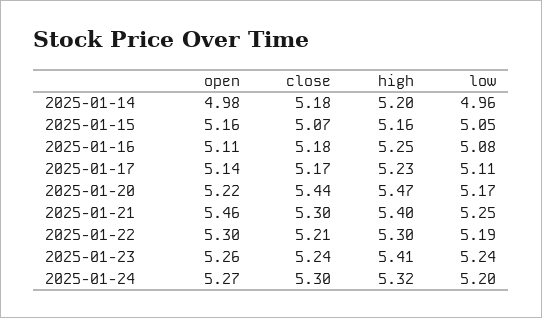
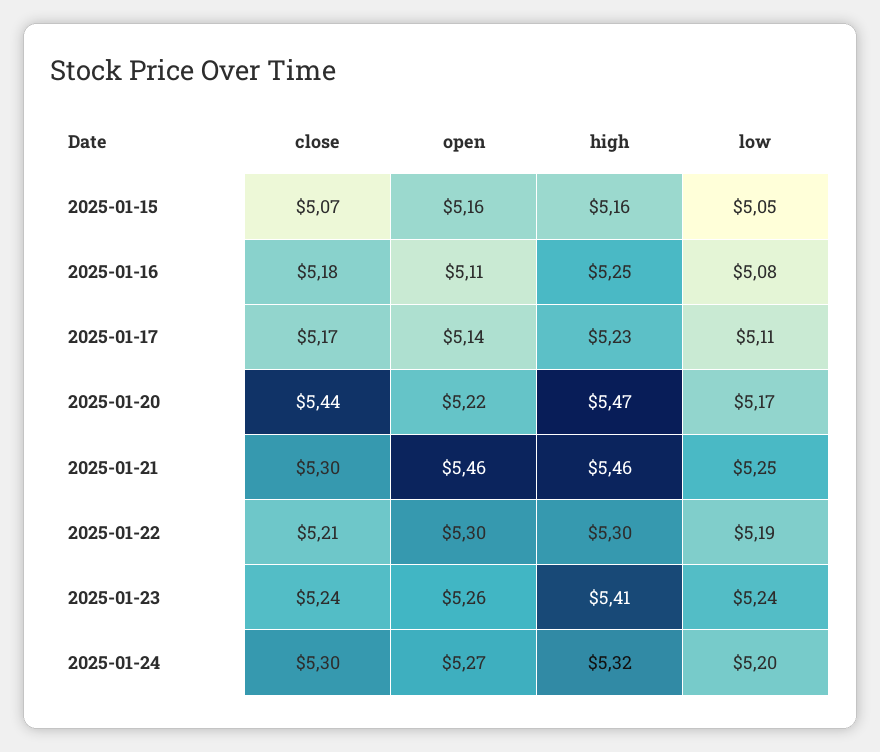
open, 2025-01-14: 4.98 -> none
close, 2025-01-14: 5.18 -> none
high, 2025-01-14: 5.2 -> none
low, 2025-01-14: 4.96 -> none
high, 2025-01-21: 5.4 -> 5.46

